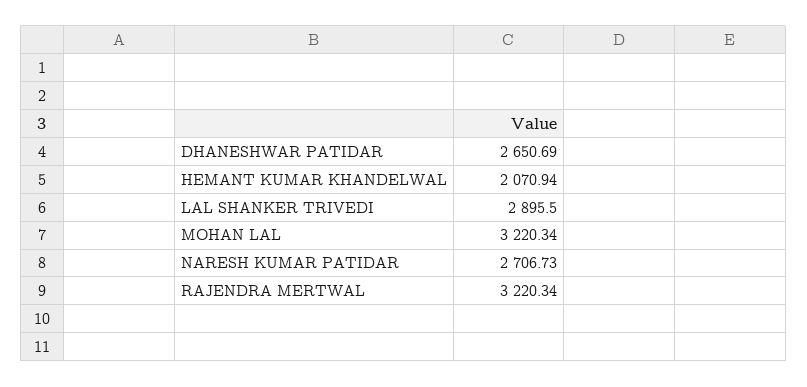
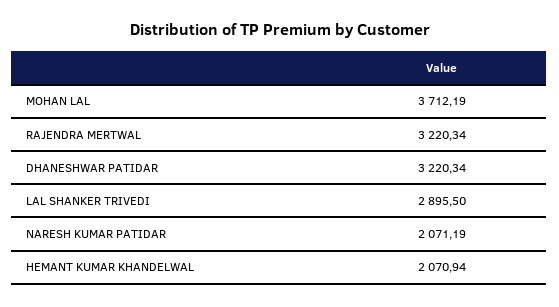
DHANESHWAR PATIDAR: 2650.69 -> 3220.34
MOHAN LAL: 3220.34 -> 3712.19
NARESH KUMAR PATIDAR: 2706.73 -> 2071.19

